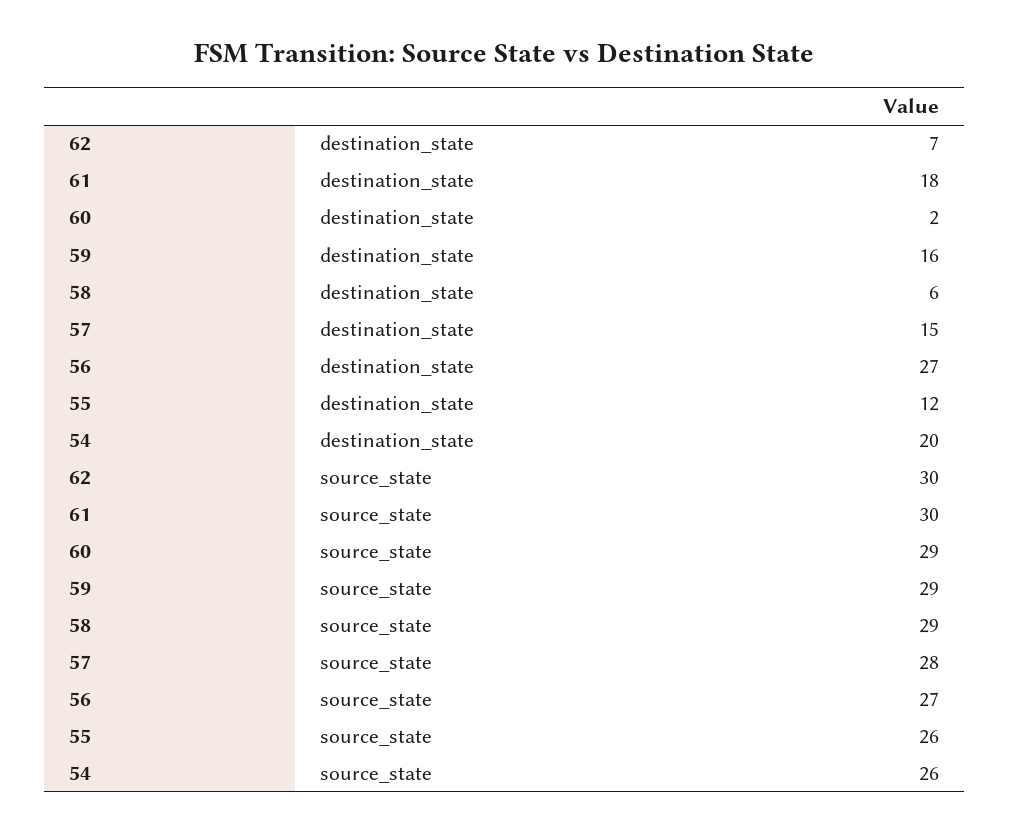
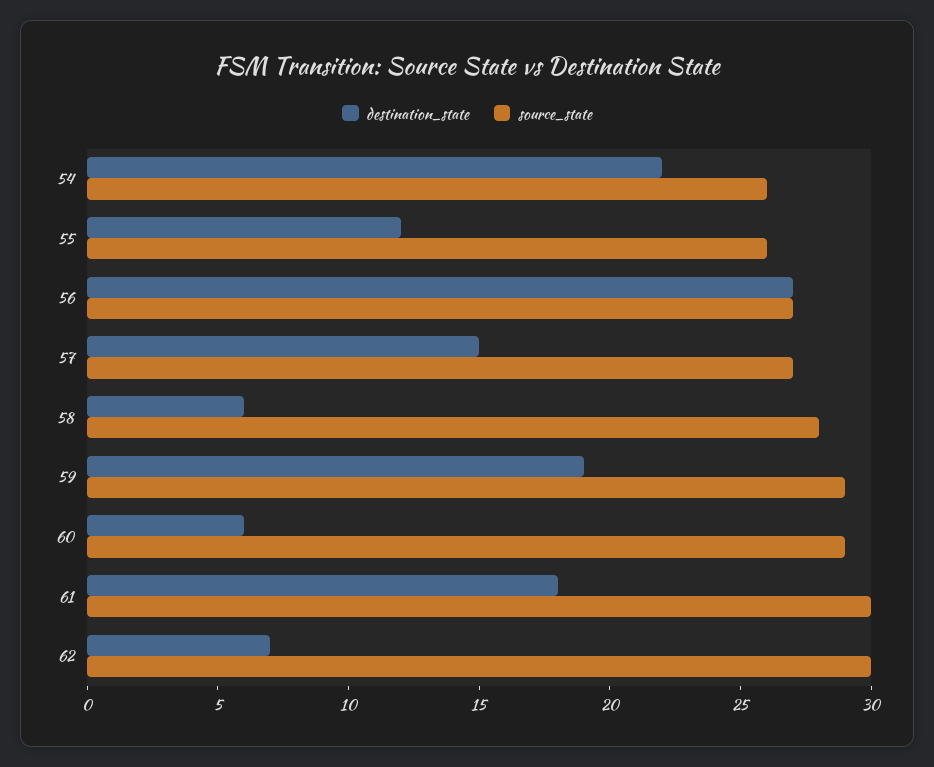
destination_state, 60: 2 -> 6
destination_state, 59: 16 -> 19
destination_state, 54: 20 -> 22
source_state, 58: 29 -> 28
source_state, 57: 28 -> 27

